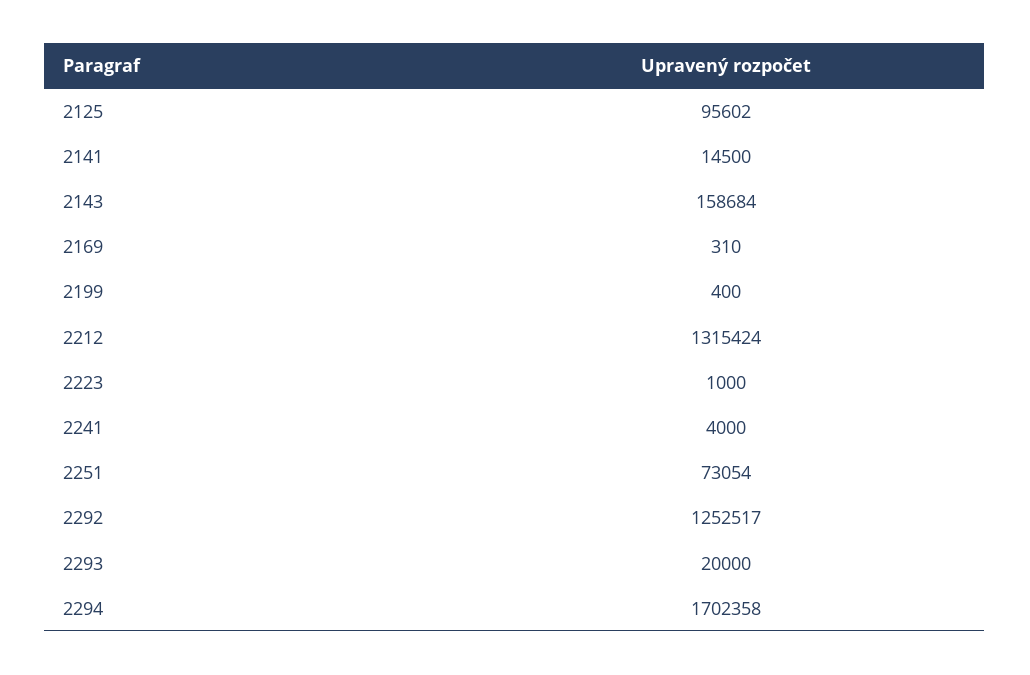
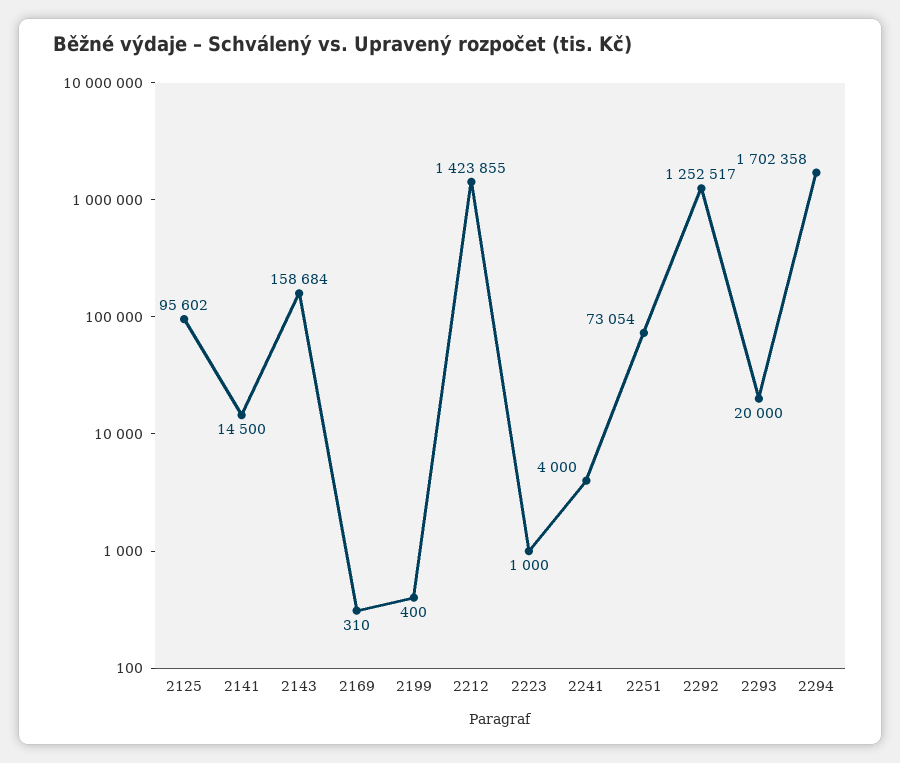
2212: 1315424 -> 1423855

